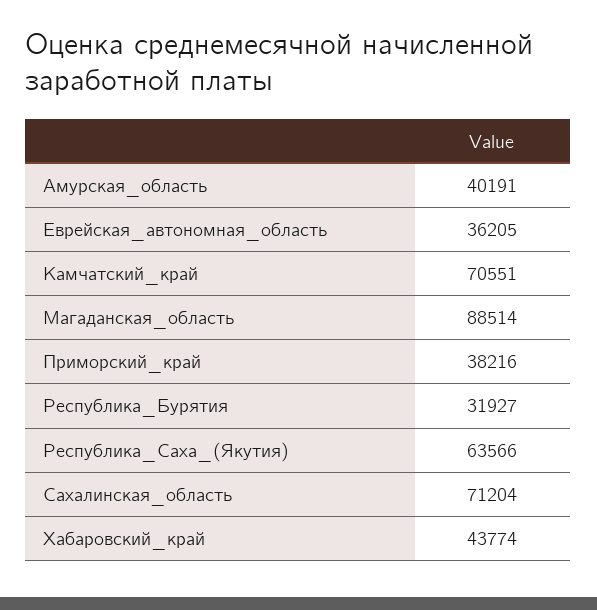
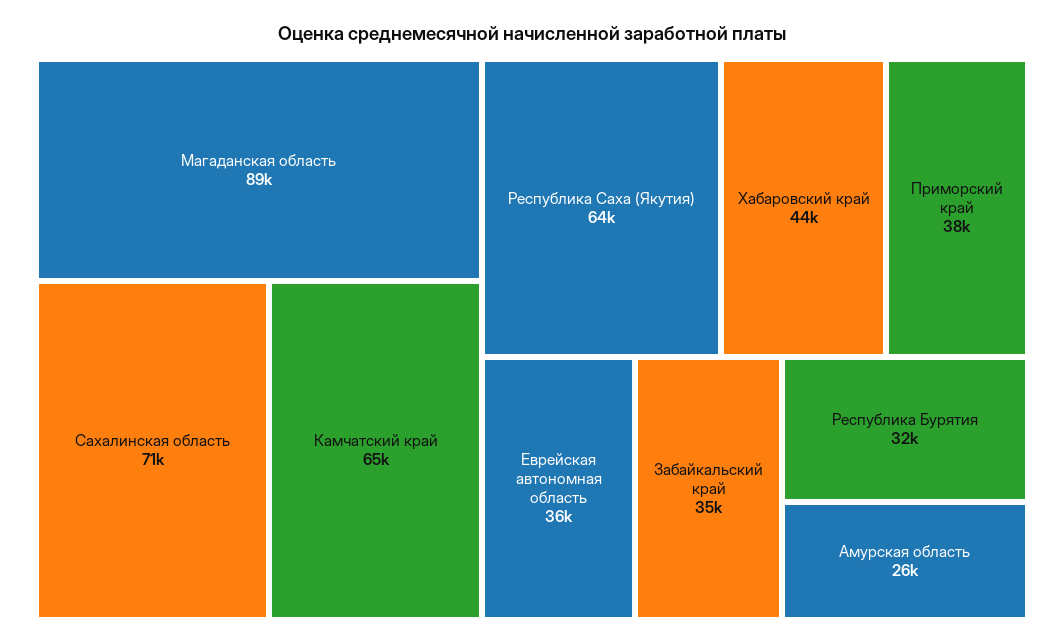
Амурская_область: 40191 -> 26000
Камчатский_край: 70551 -> 65000
Забайкальский край: none -> 35000

